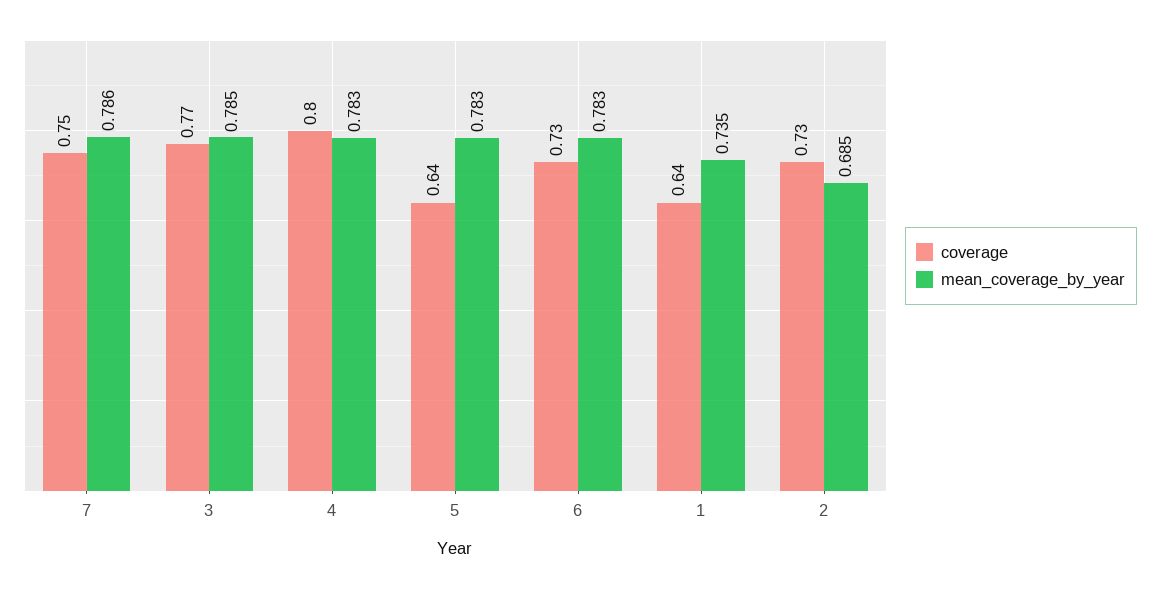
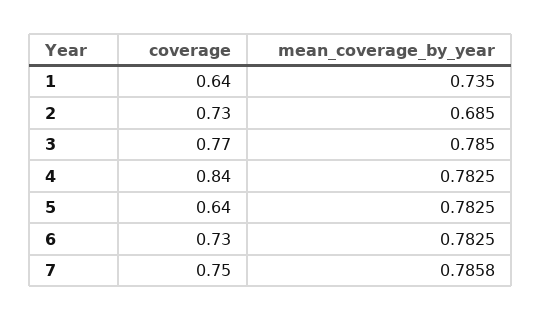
coverage, 4: 0.8 -> 0.84

